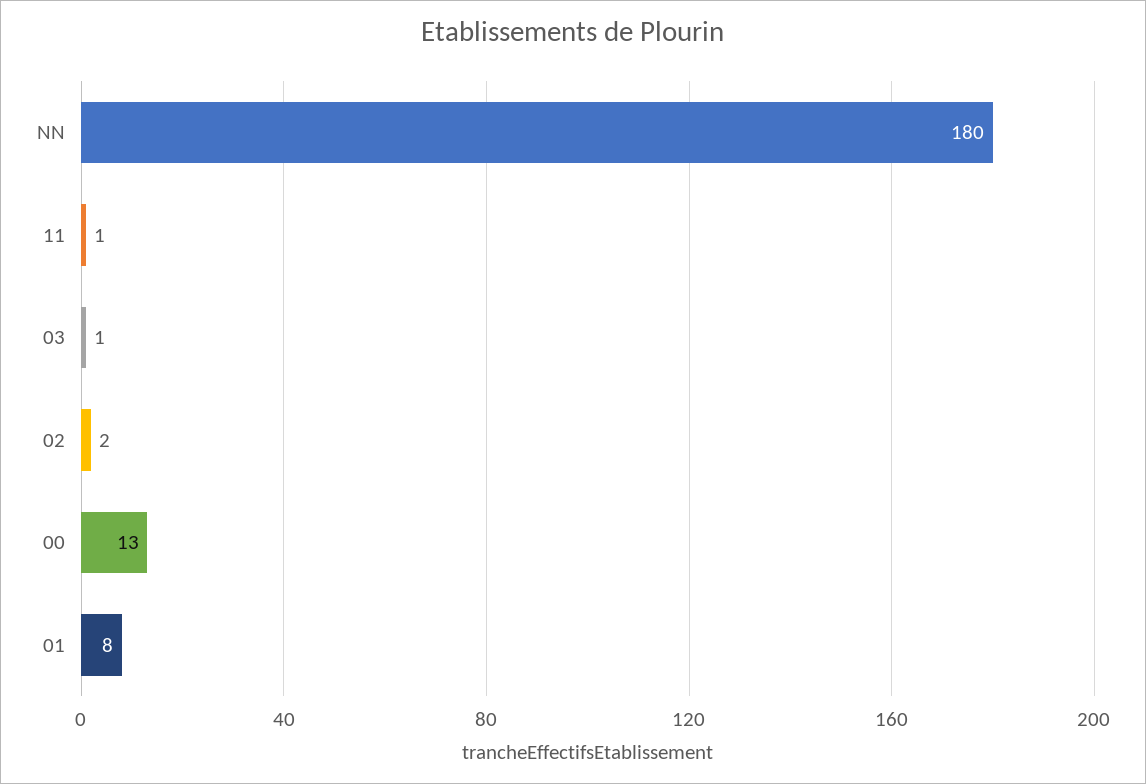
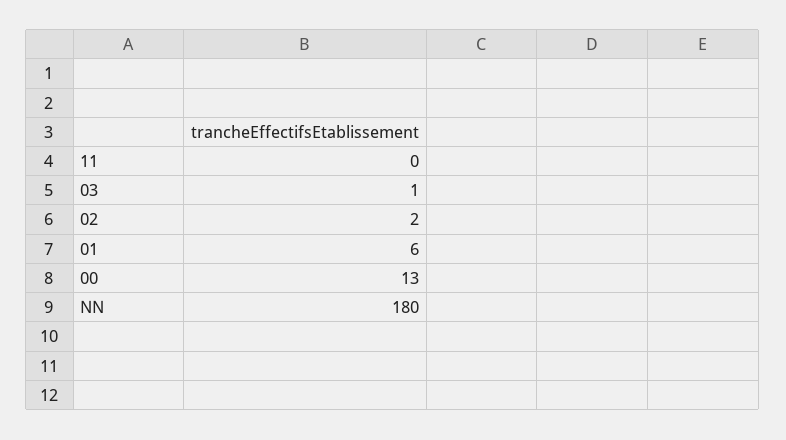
11: 1 -> 0
01: 8 -> 6

